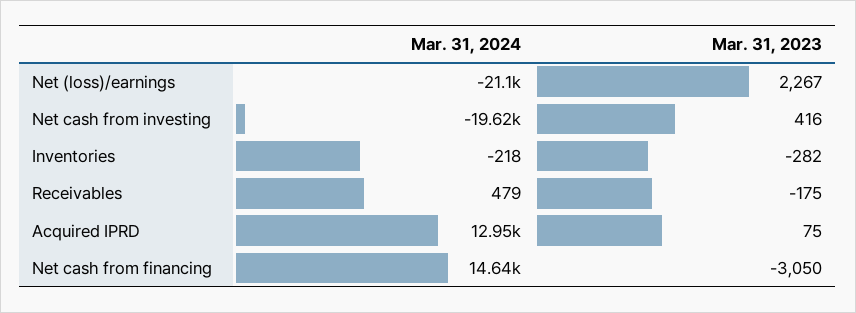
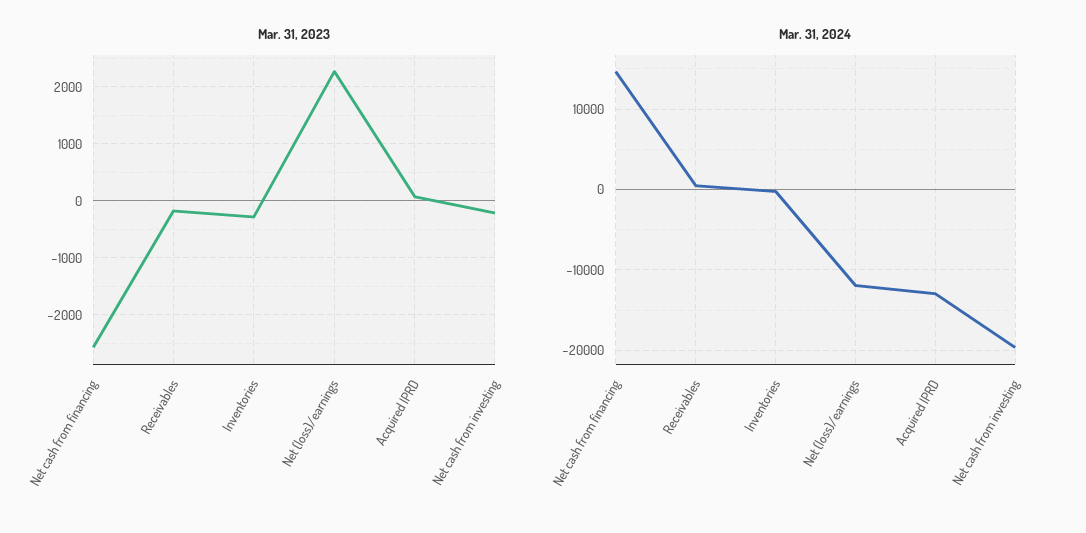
Mar. 31, 2024, Net (loss)/earnings: -21100 -> -12000
Mar. 31, 2023, Net cash from investing: 416 -> -200
Mar. 31, 2024, Acquired IPRD: 12950 -> -13000
Mar. 31, 2023, Net cash from financing: -3050 -> -2600

